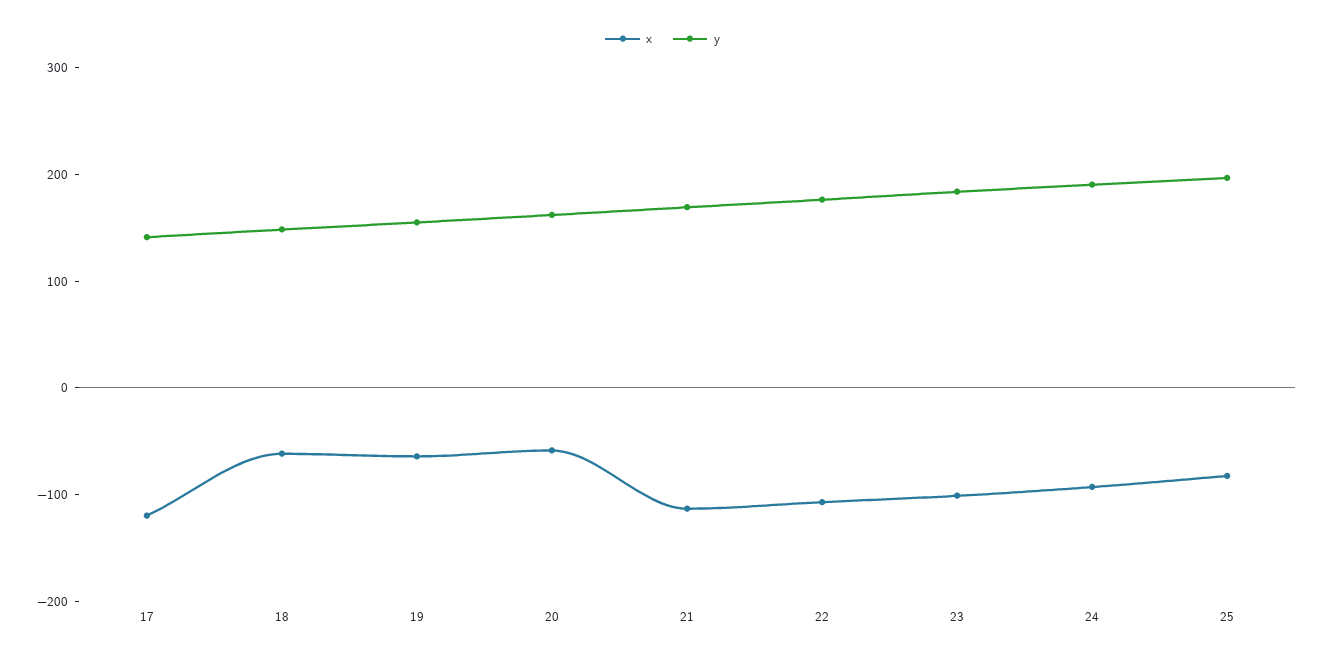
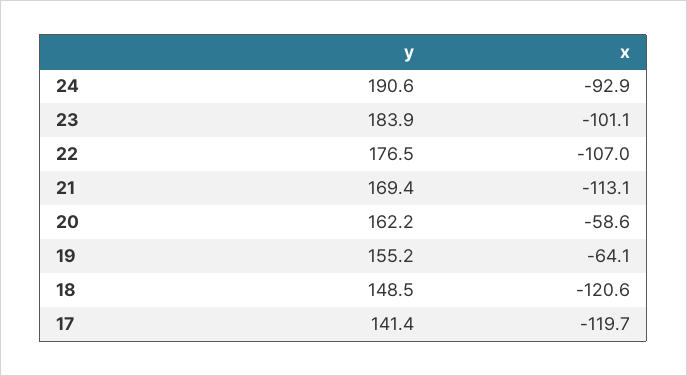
x, 18: -60 -> -120.6
x, 25: -80 -> none
y, 25: 200 -> none

